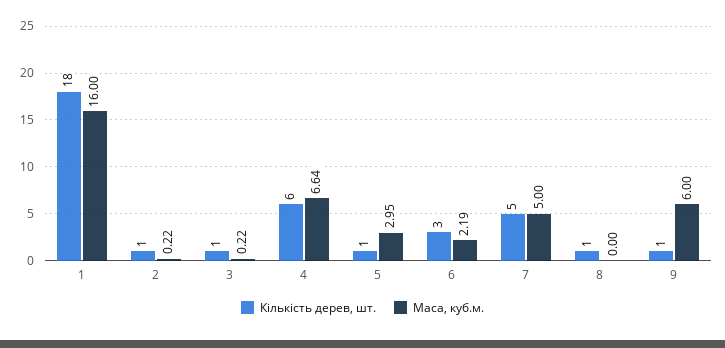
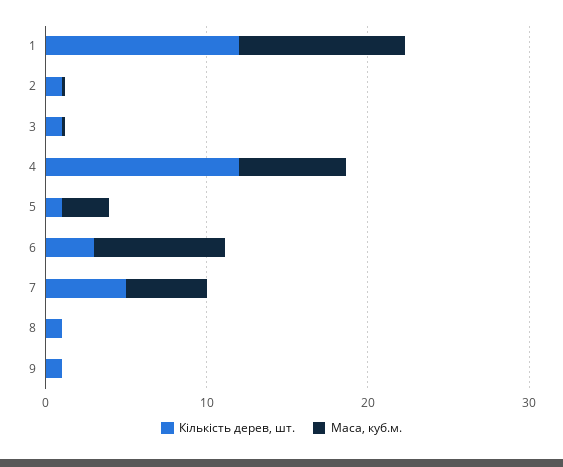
Кількість дерев, шт., 1: 18 -> 12
Маса, куб.м., 1: 16 -> 10
Кількість дерев, шт., 4: 6 -> 12
Маса, куб.м., 6: 2.19 -> 8
Маса, куб.м., 9: 6 -> 0

